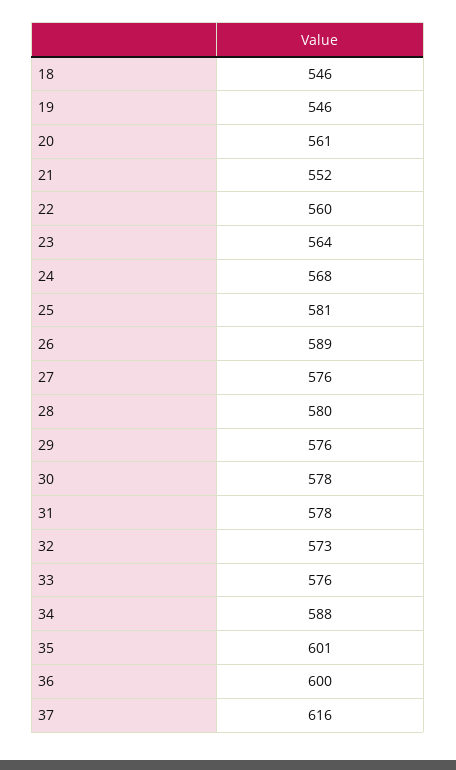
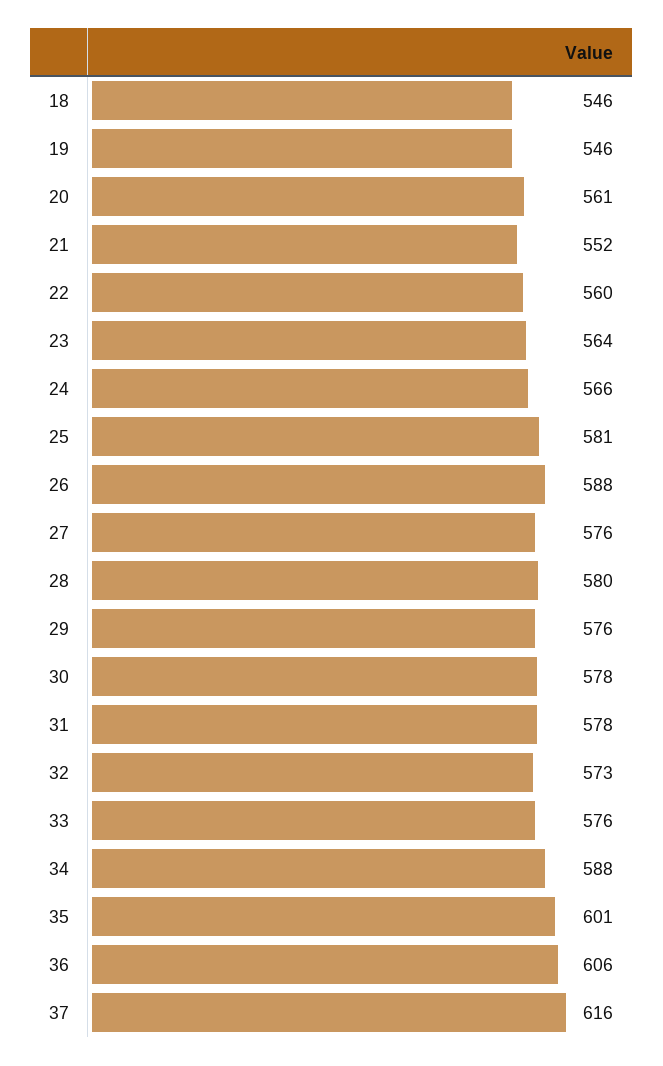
24: 568 -> 566
26: 589 -> 588
36: 600 -> 606

